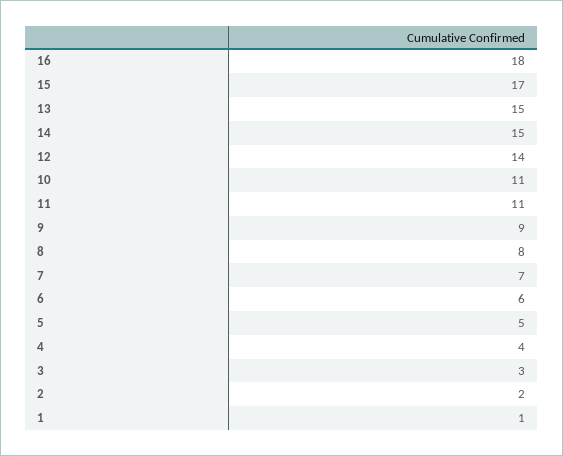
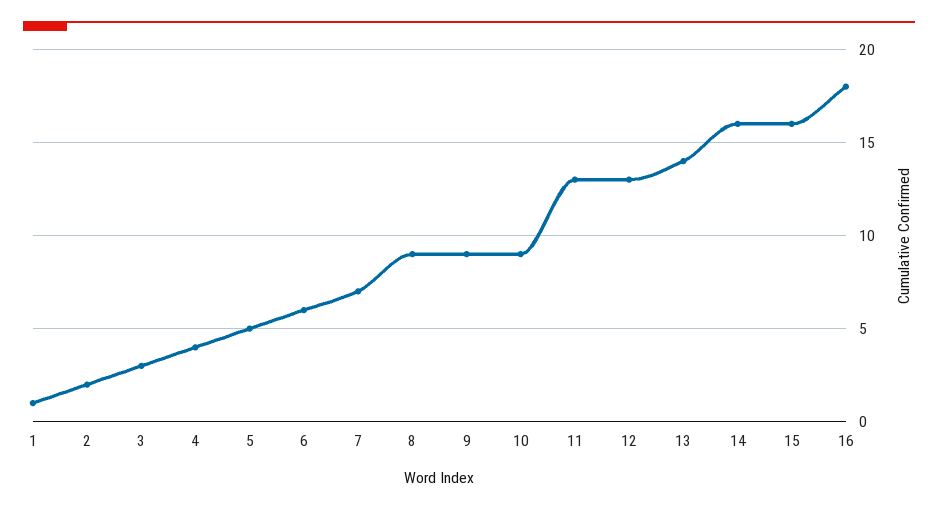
15: 17 -> 16
13: 15 -> 14
14: 15 -> 16
12: 14 -> 13
10: 11 -> 9
11: 11 -> 13
8: 8 -> 9

